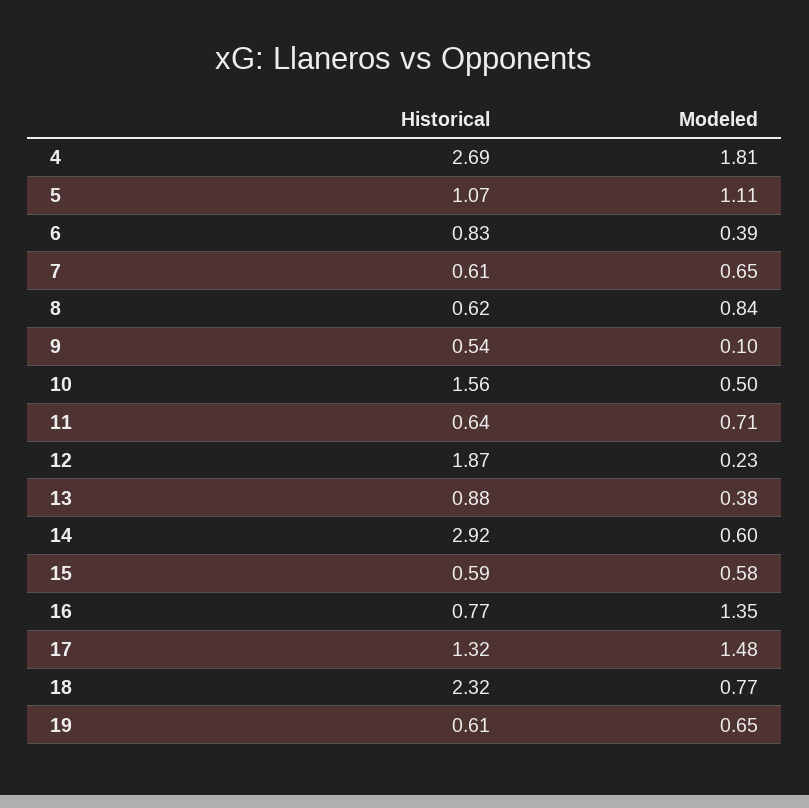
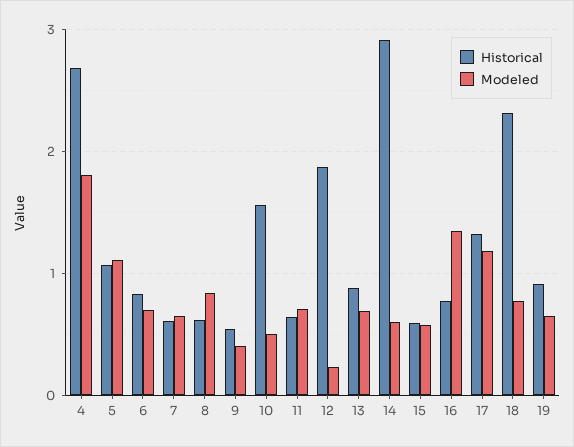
Modeled, 6: 0.39 -> 0.7
Modeled, 9: 0.1 -> 0.4
Modeled, 13: 0.38 -> 0.7
Modeled, 17: 1.48 -> 1.2
Historical, 19: 0.61 -> 0.9

